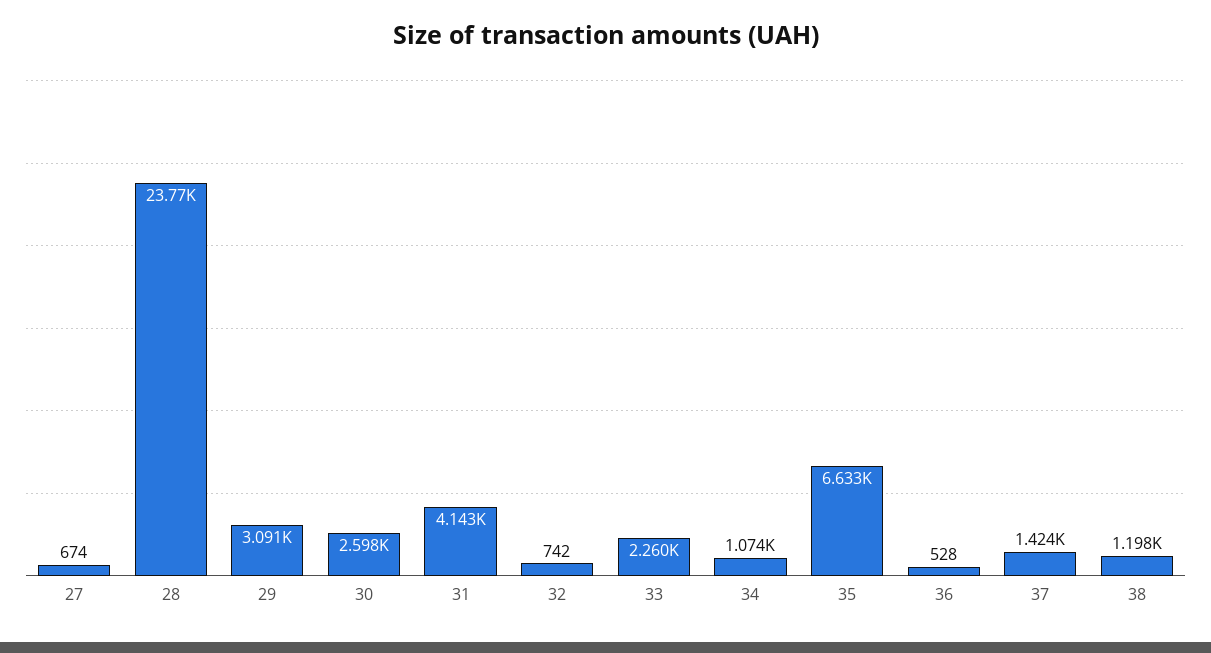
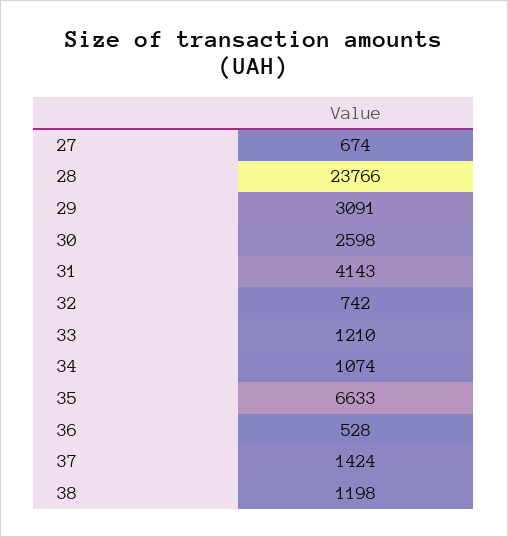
33: 2260 -> 1210

